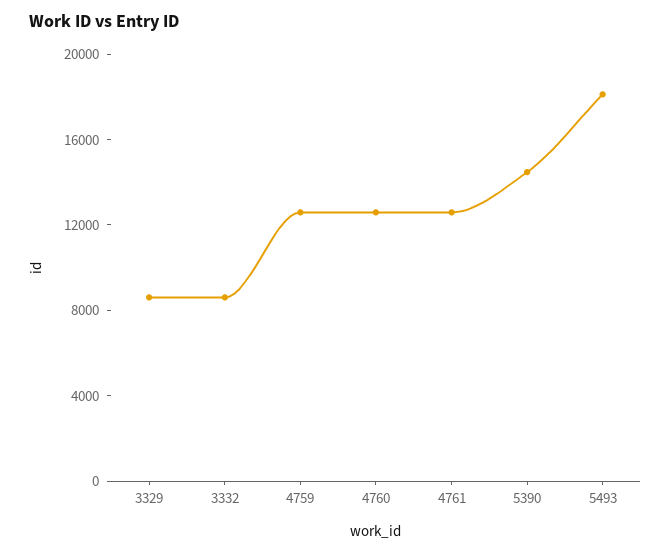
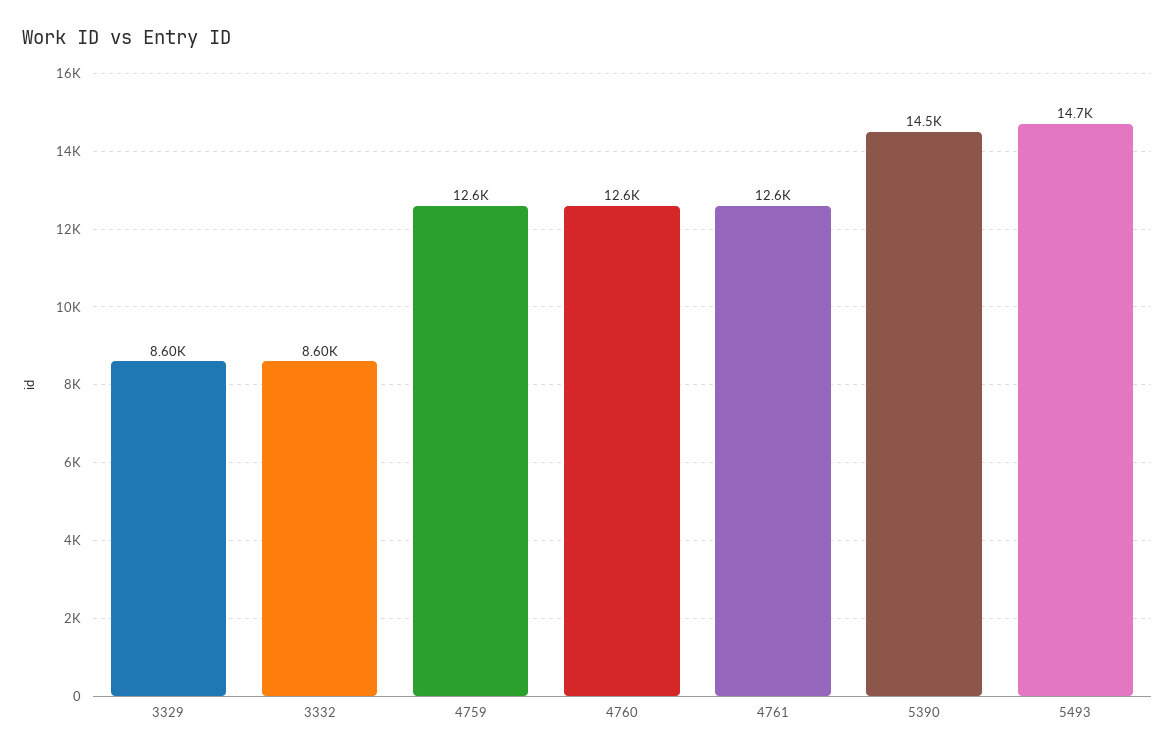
5493: 18000 -> 14700

